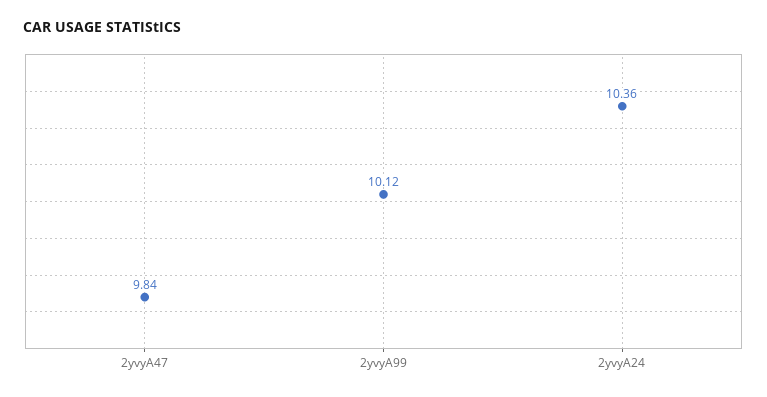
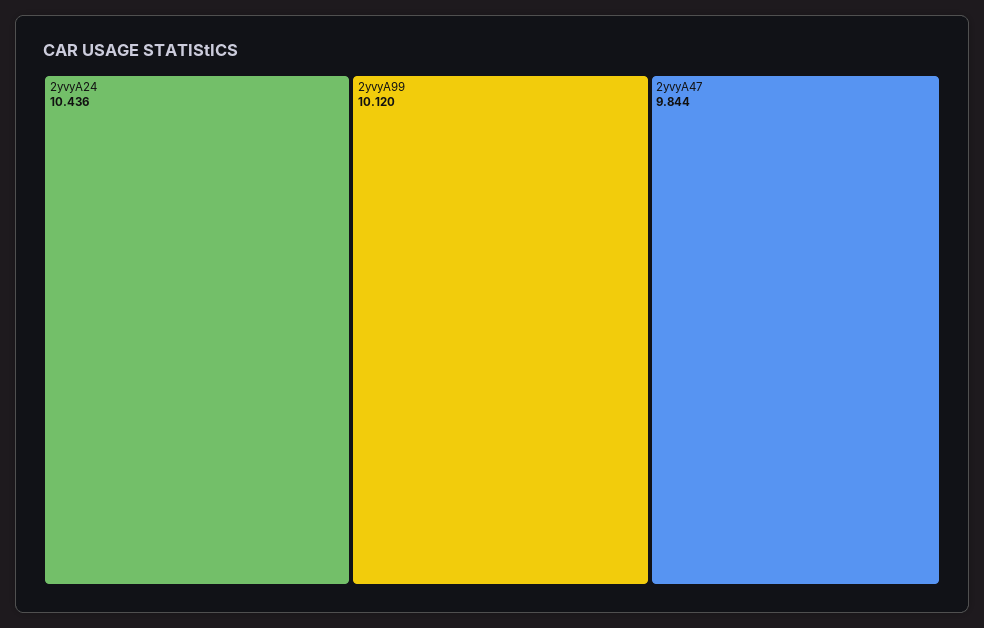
2yvyA24: 10.36 -> 10.436

